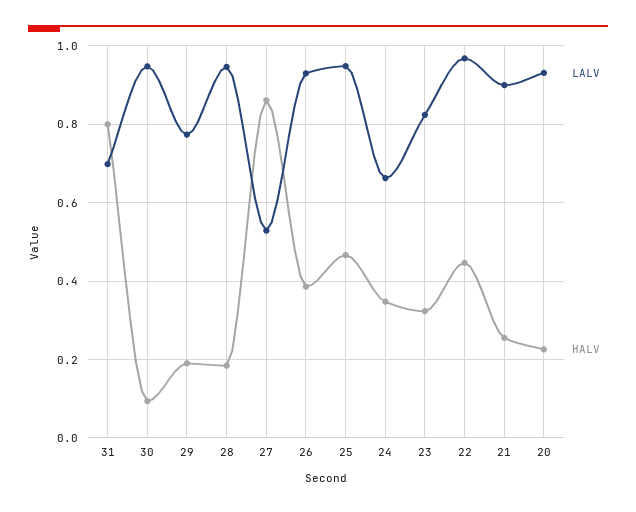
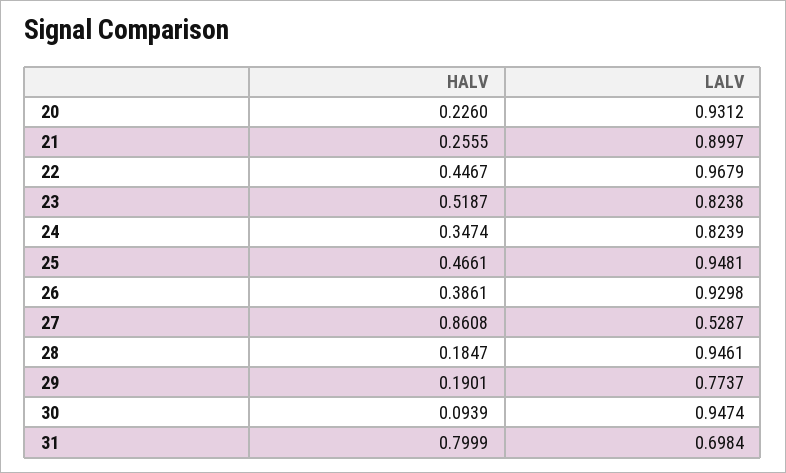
LALV, 24: 0.66 -> 0.8239
HALV, 23: 0.32 -> 0.5187

